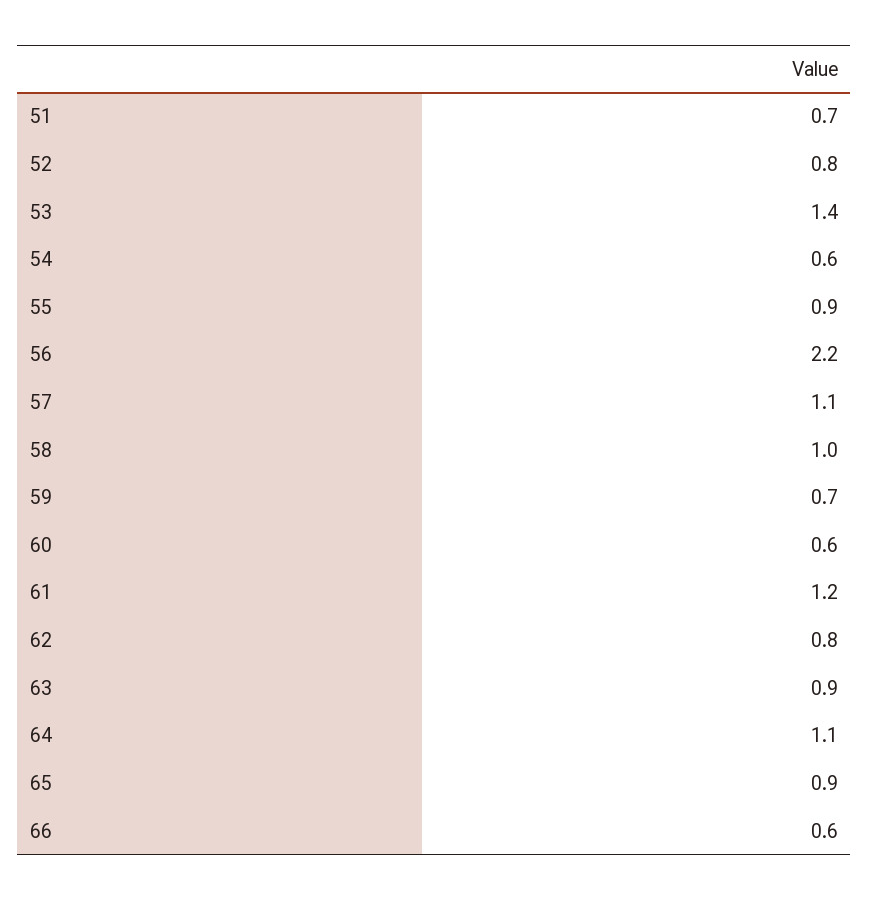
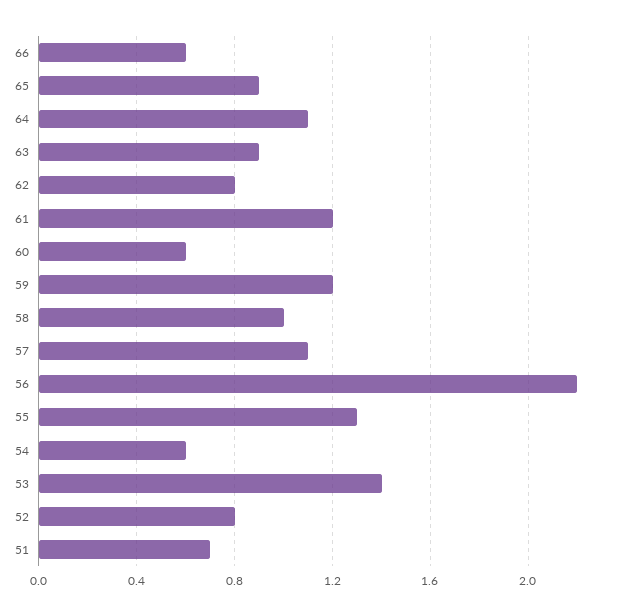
55: 0.9 -> 1.3
59: 0.7 -> 1.2

